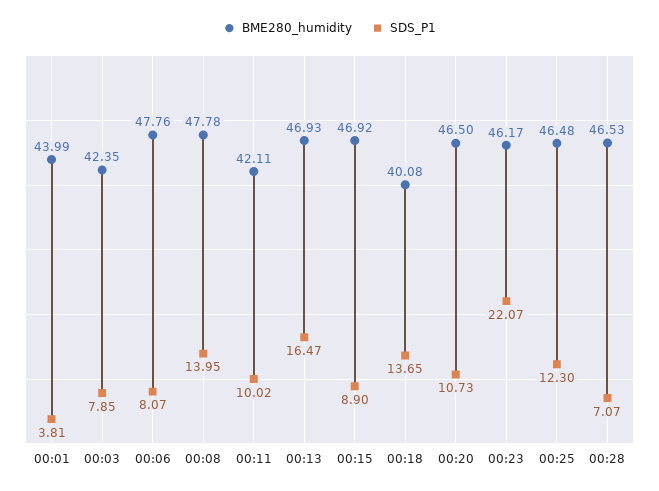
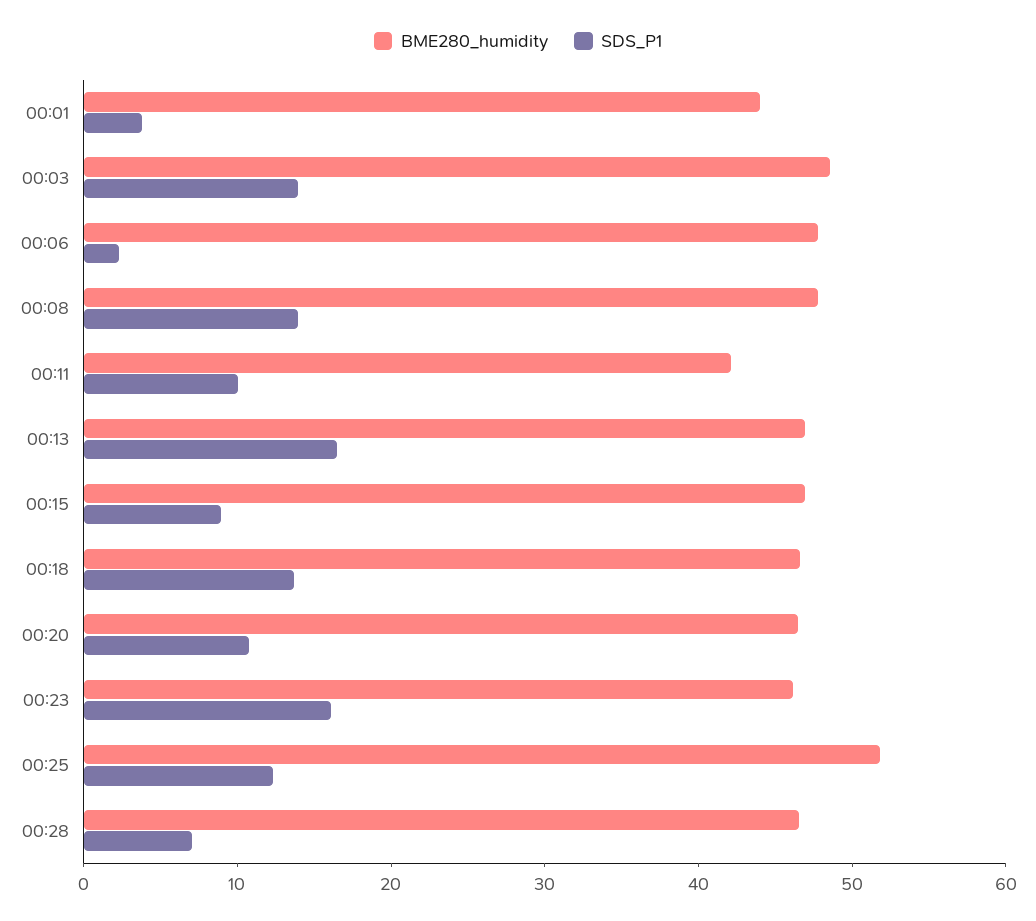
BME280_humidity, 00:03: 42.35 -> 48
SDS_P1, 00:03: 7.85 -> 14
SDS_P1, 00:06: 8.07 -> 2
BME280_humidity, 00:18: 40.08 -> 46
SDS_P1, 00:23: 22.07 -> 16
BME280_humidity, 00:25: 46.48 -> 52

